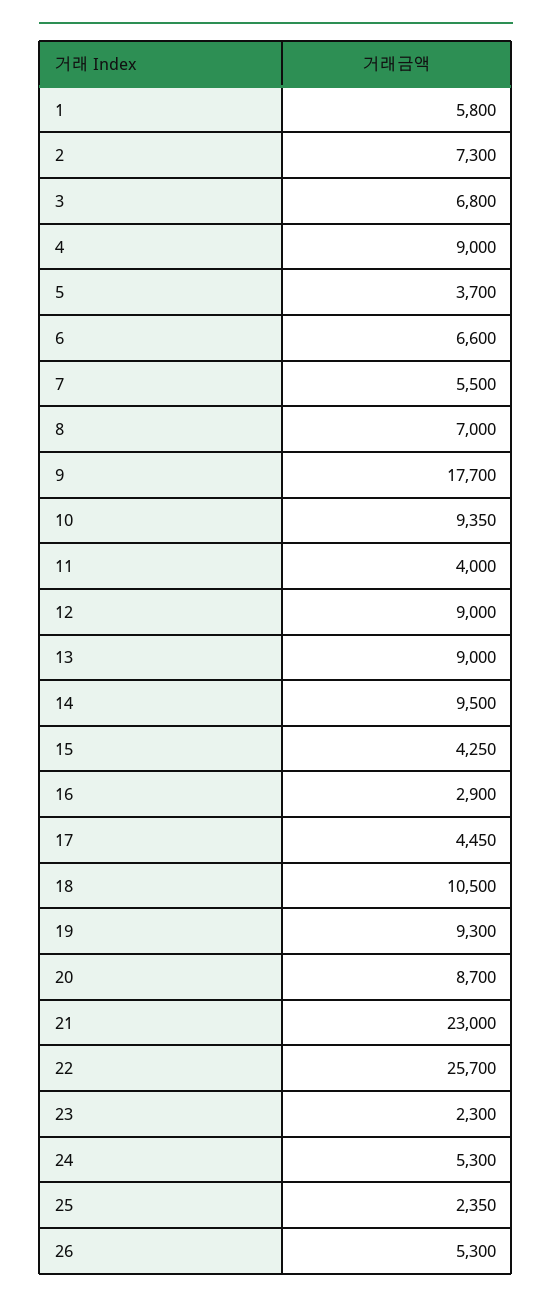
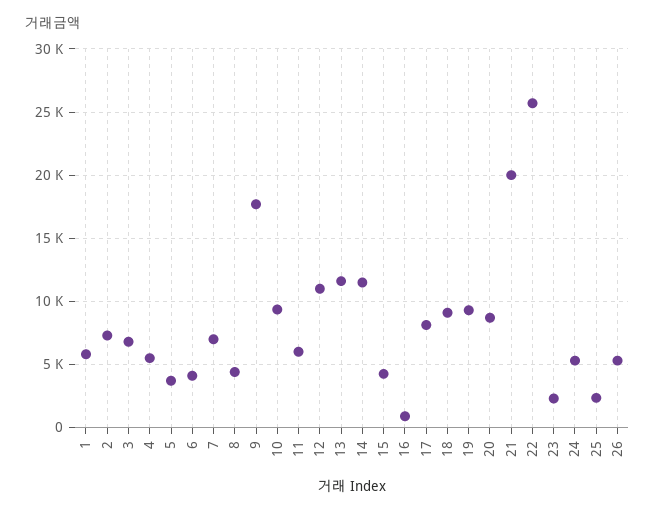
4: 9000 -> 5500
6: 6600 -> 4000
7: 5500 -> 7000
8: 7000 -> 4500
11: 4000 -> 6000
12: 9000 -> 11000
13: 9000 -> 11500
14: 9500 -> 11500
16: 2900 -> 1000
17: 4450 -> 8000
18: 10500 -> 9000
21: 23000 -> 20000

